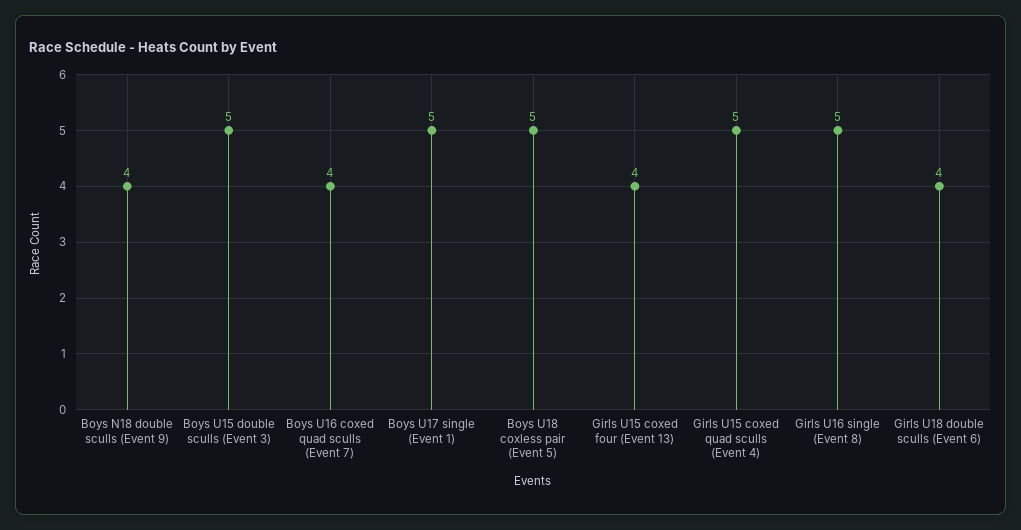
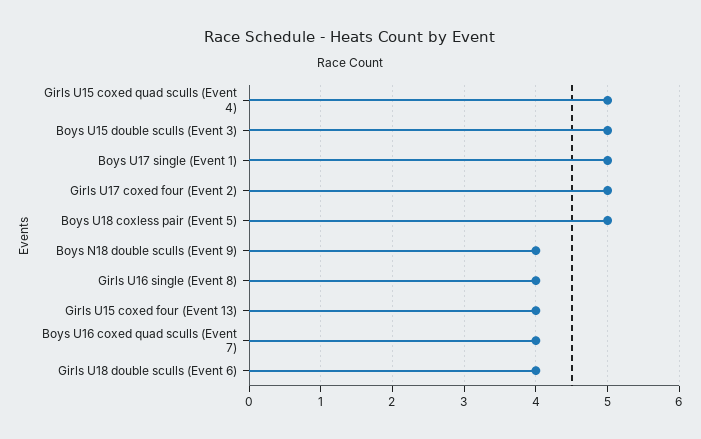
Girls U16 single (Event 8): 5 -> 4
Girls U17 coxed four (Event 2): none -> 5

